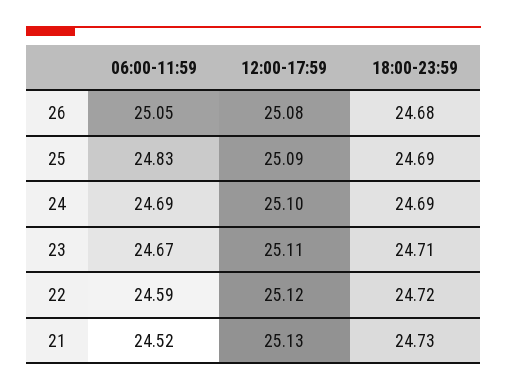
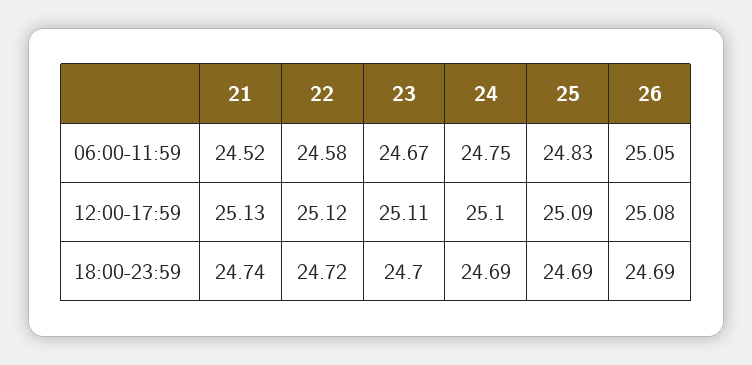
18:00-23:59, 26: 24.68 -> 24.69
06:00-11:59, 24: 24.69 -> 24.75
18:00-23:59, 23: 24.71 -> 24.7
06:00-11:59, 22: 24.59 -> 24.58
18:00-23:59, 21: 24.73 -> 24.74

